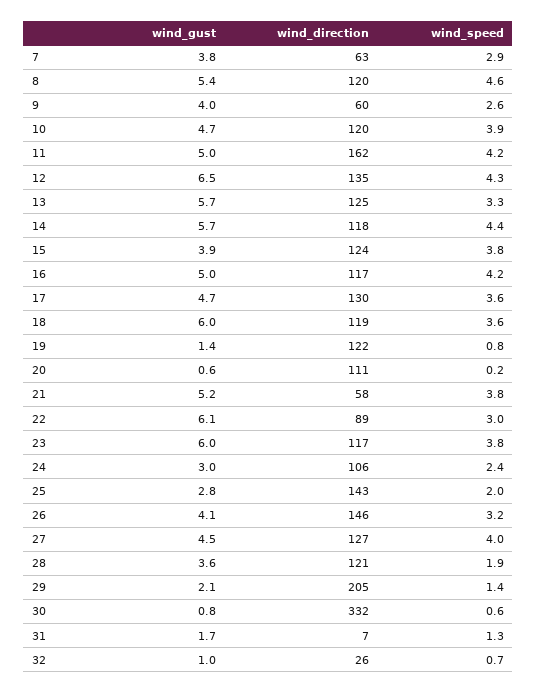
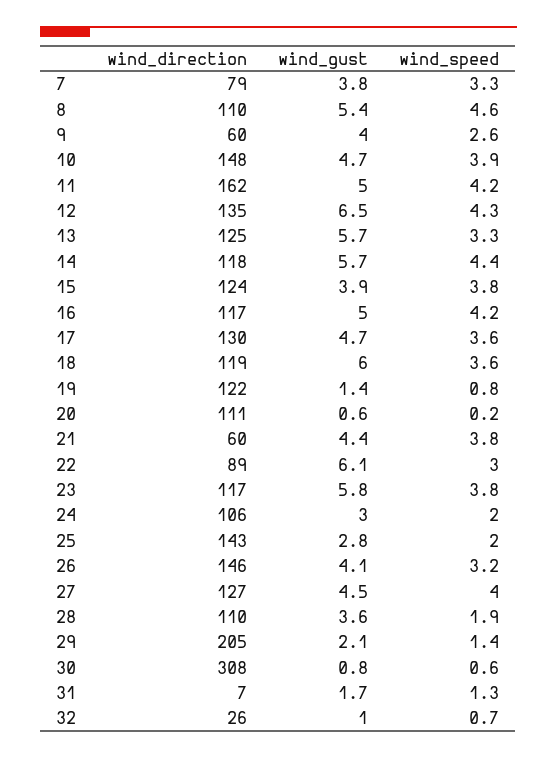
wind_direction, 7: 63 -> 79
wind_speed, 7: 2.9 -> 3.3
wind_direction, 8: 120 -> 110
wind_direction, 10: 120 -> 148
wind_gust, 21: 5.2 -> 4.4
wind_direction, 21: 58 -> 60
wind_gust, 23: 6 -> 5.8
wind_speed, 24: 2.4 -> 2
wind_direction, 28: 121 -> 110
wind_direction, 30: 332 -> 308

